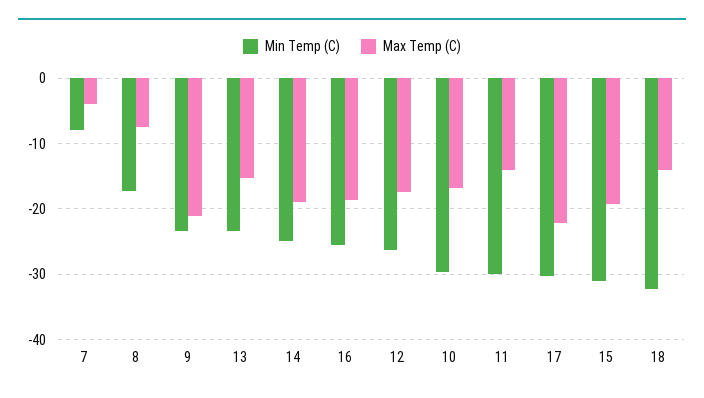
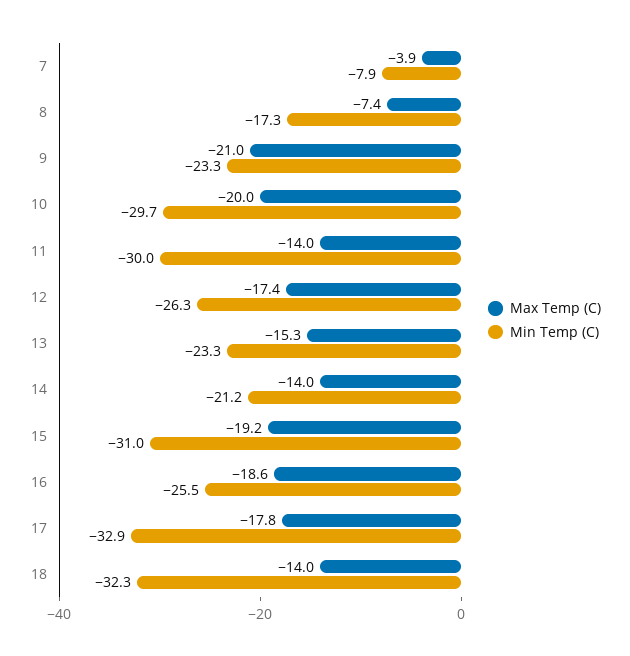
Min Temp (C), 14: -25 -> -21.2
Max Temp (C), 14: -19 -> -14
Max Temp (C), 10: -17 -> -20
Min Temp (C), 17: -30 -> -32.9
Max Temp (C), 17: -22 -> -17.8

